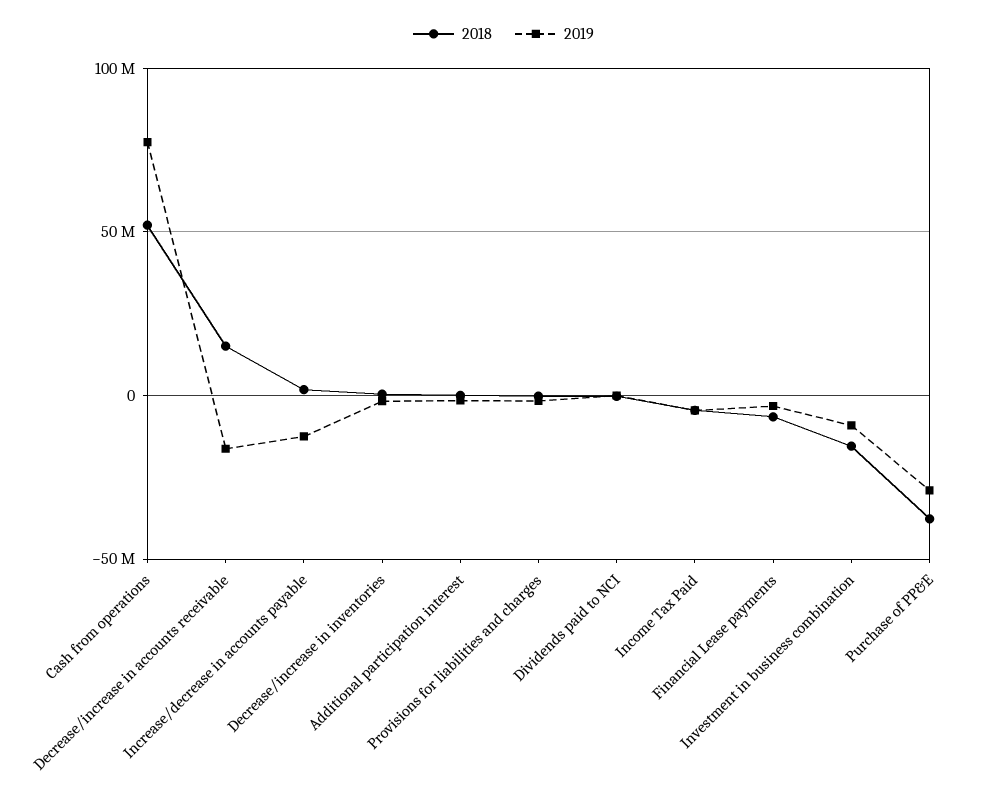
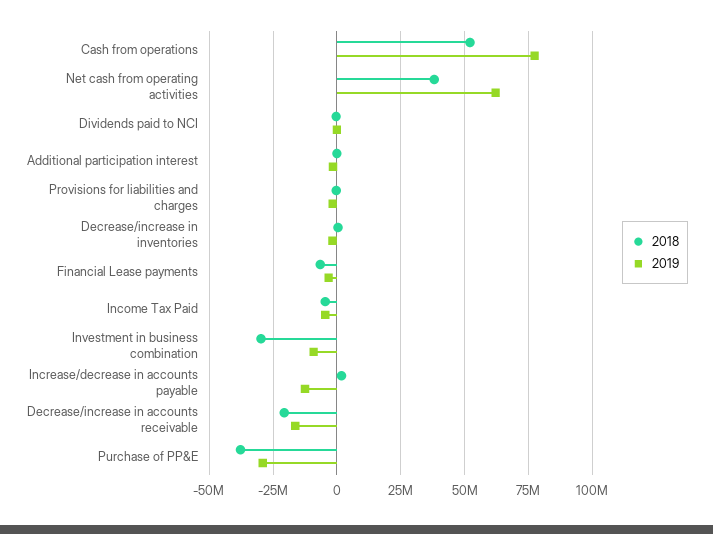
2018, Decrease/increase in accounts receivable: 15000000 -> -20000000
2018, Investment in business combination: -15000000 -> -30000000
2018, Net cash from operating activities: none -> 37500000
2019, Net cash from operating activities: none -> 62500000

